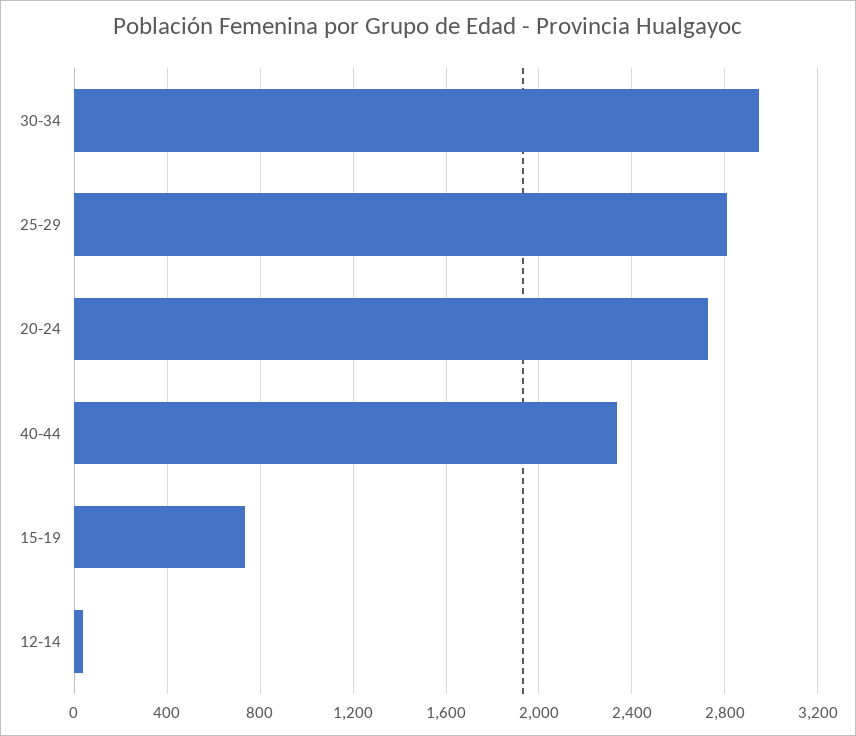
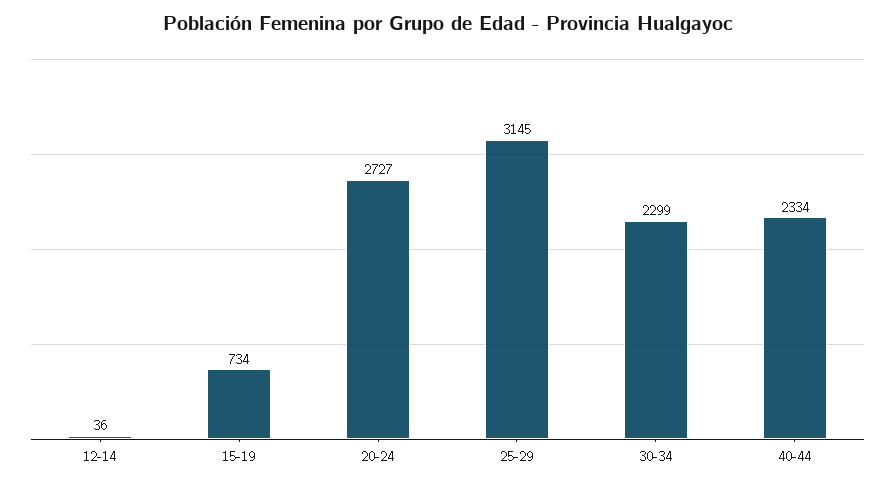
30-34: 2950 -> 2299
25-29: 2800 -> 3145

